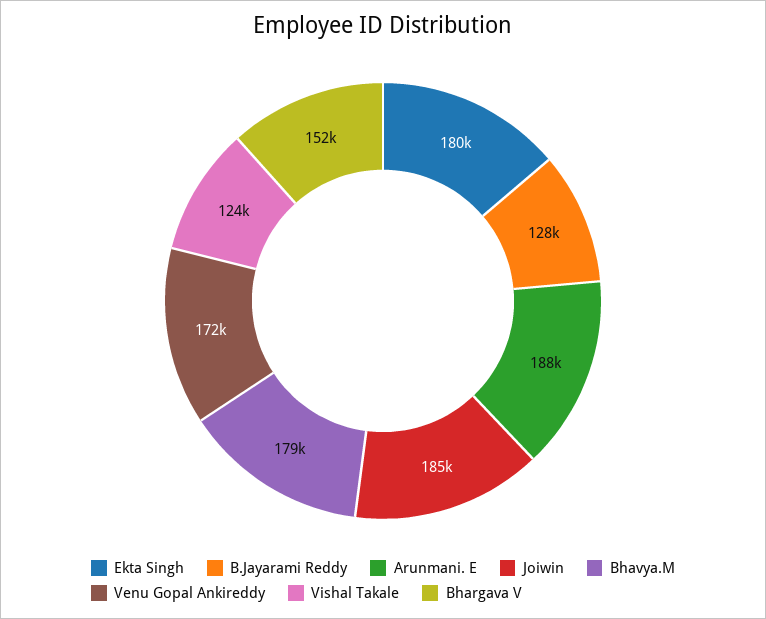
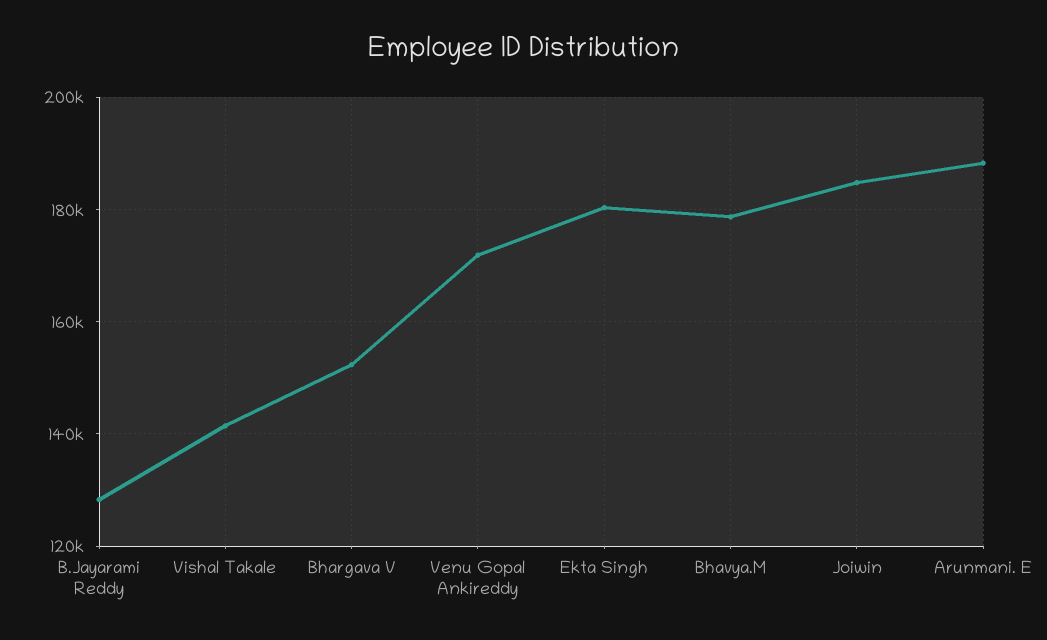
Vishal Takale: 124000 -> 142000

